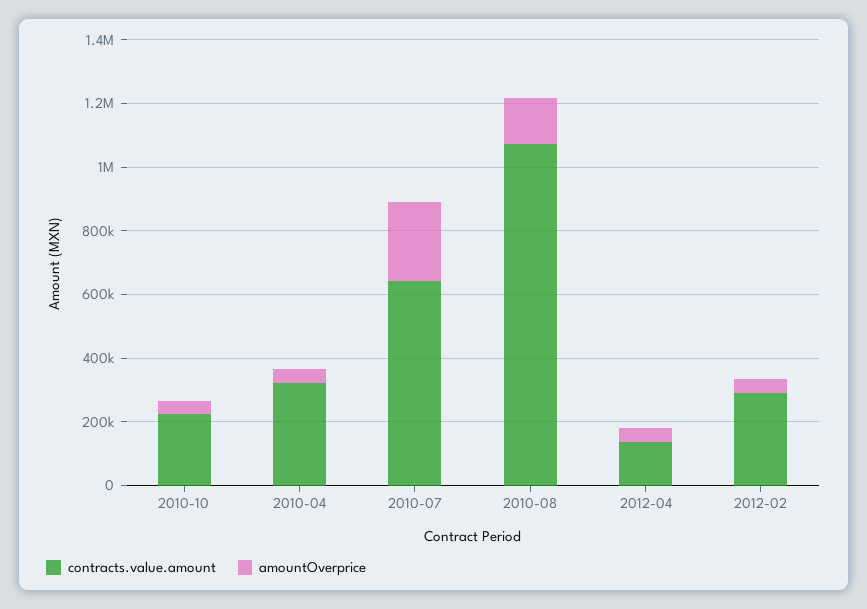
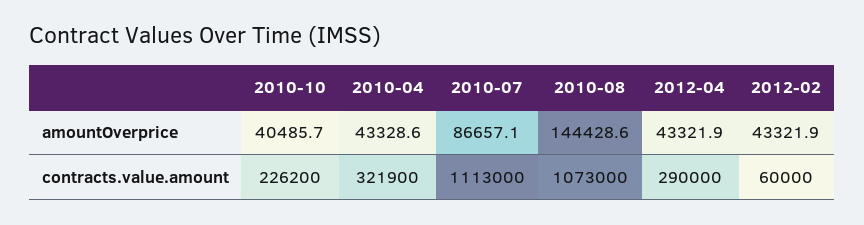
contracts.value.amount, 2010-07: 650000 -> 1113000
amountOverprice, 2010-07: 250000 -> 86657.1
contracts.value.amount, 2012-04: 150000 -> 290000
contracts.value.amount, 2012-02: 300000 -> 60000

